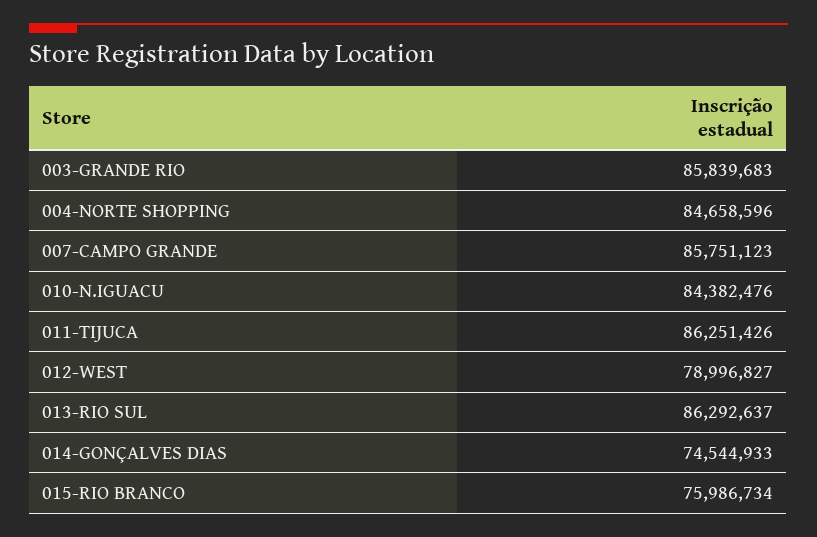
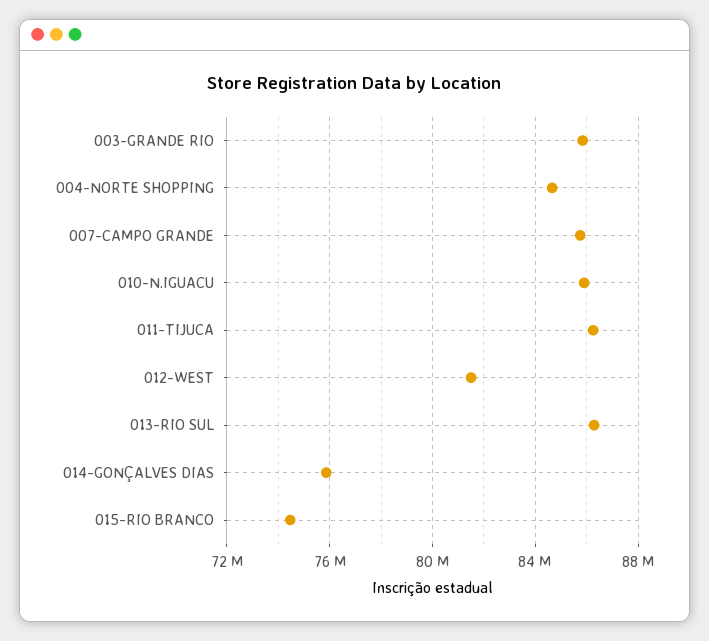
010-N.IGUACU: 84382476 -> 86000000
012-WEST: 78996827 -> 81500000
014-GONÇALVES DIAS: 74544933 -> 76000000
015-RIO BRANCO: 75986734 -> 74500000

